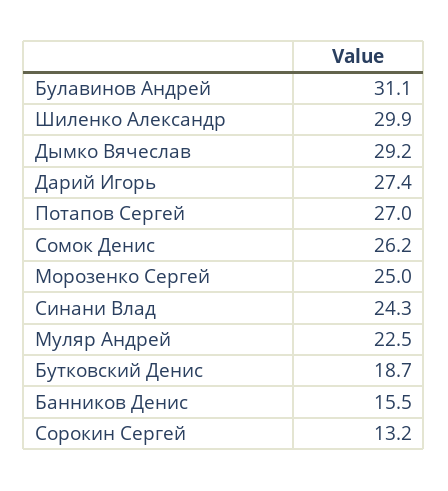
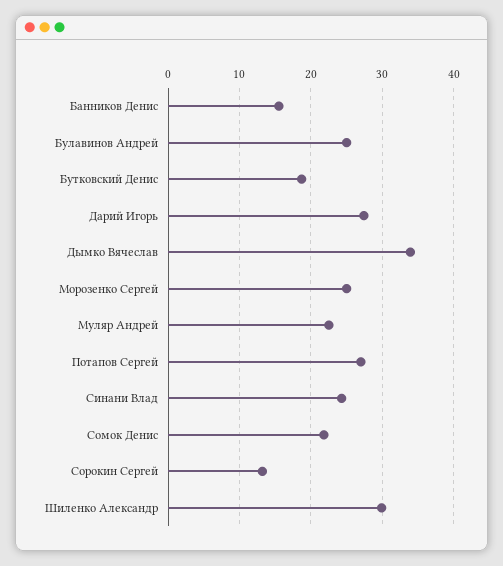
Булавинов Андрей: 31.1 -> 25
Дымко Вячеслав: 29.2 -> 34
Сомок Денис: 26.2 -> 22

